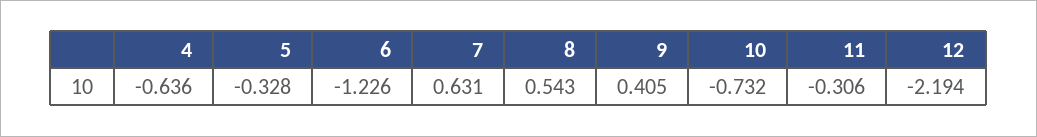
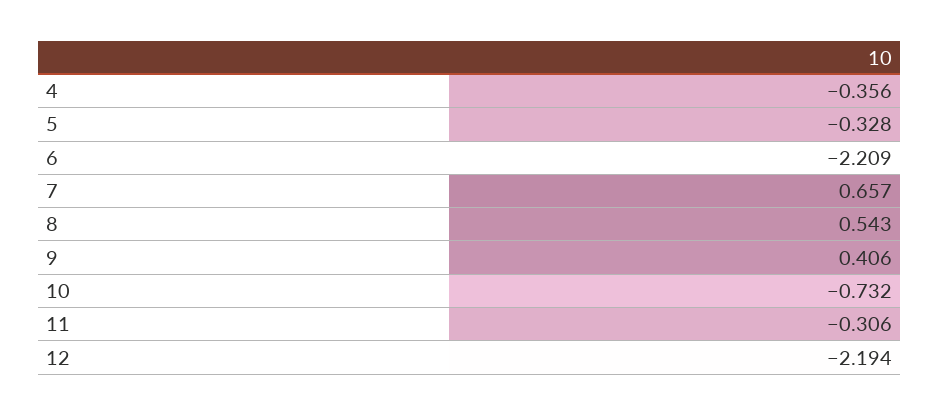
4: -0.636 -> -0.356
6: -1.226 -> -2.209
7: 0.631 -> 0.657
9: 0.405 -> 0.406

